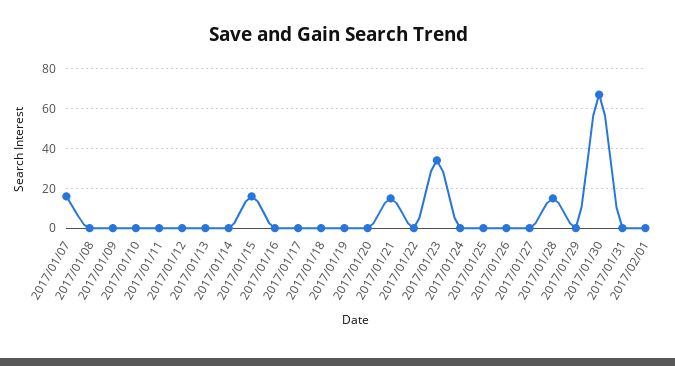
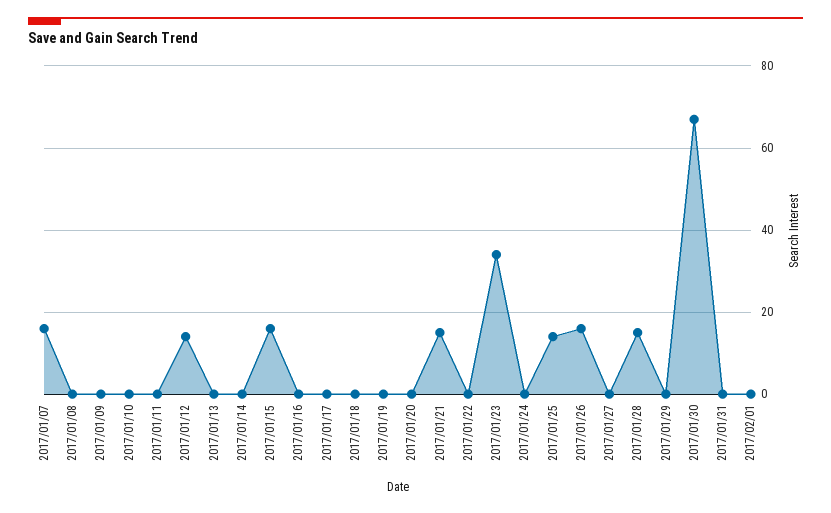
2017/01/12: 0 -> 15
2017/01/25: 0 -> 15
2017/01/26: 0 -> 15

